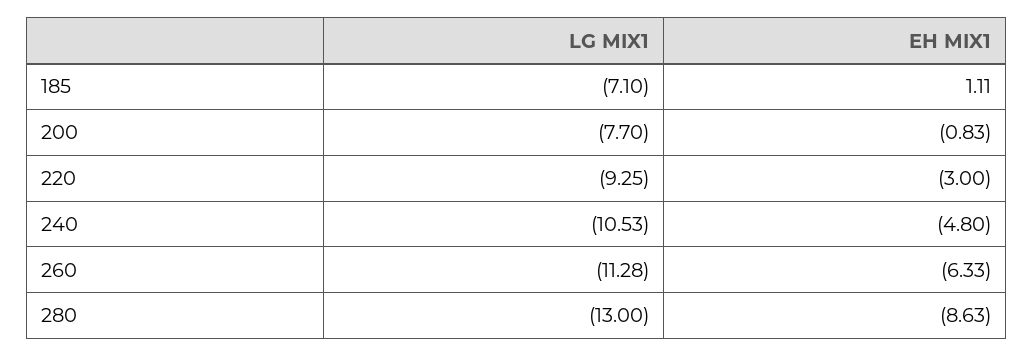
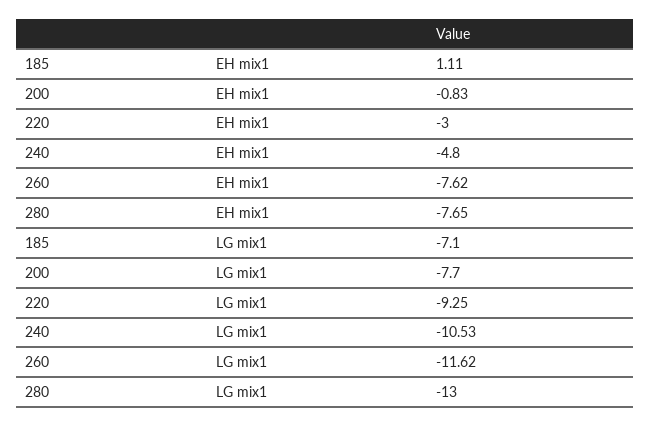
LG MIX1, 260: -11.28 -> -11.62
EH MIX1, 260: -6.33 -> -7.62
EH MIX1, 280: -8.63 -> -7.65

